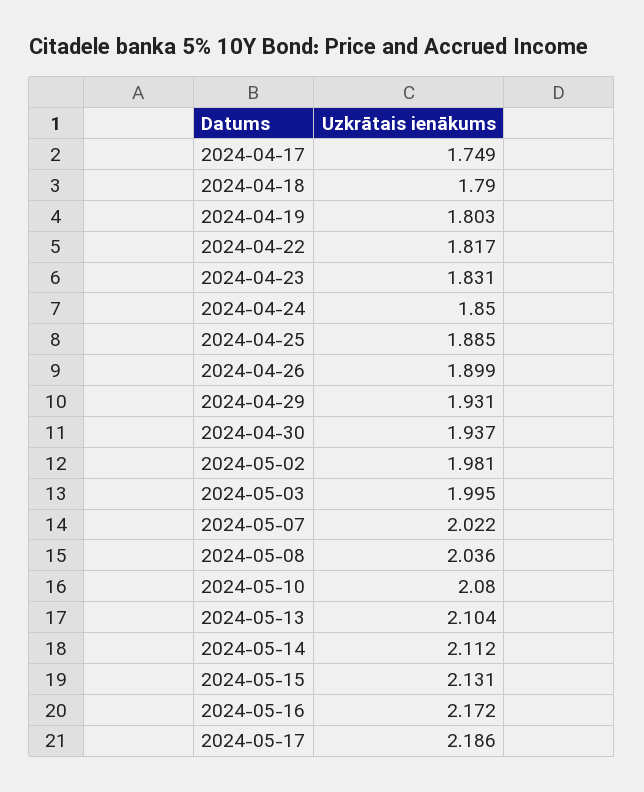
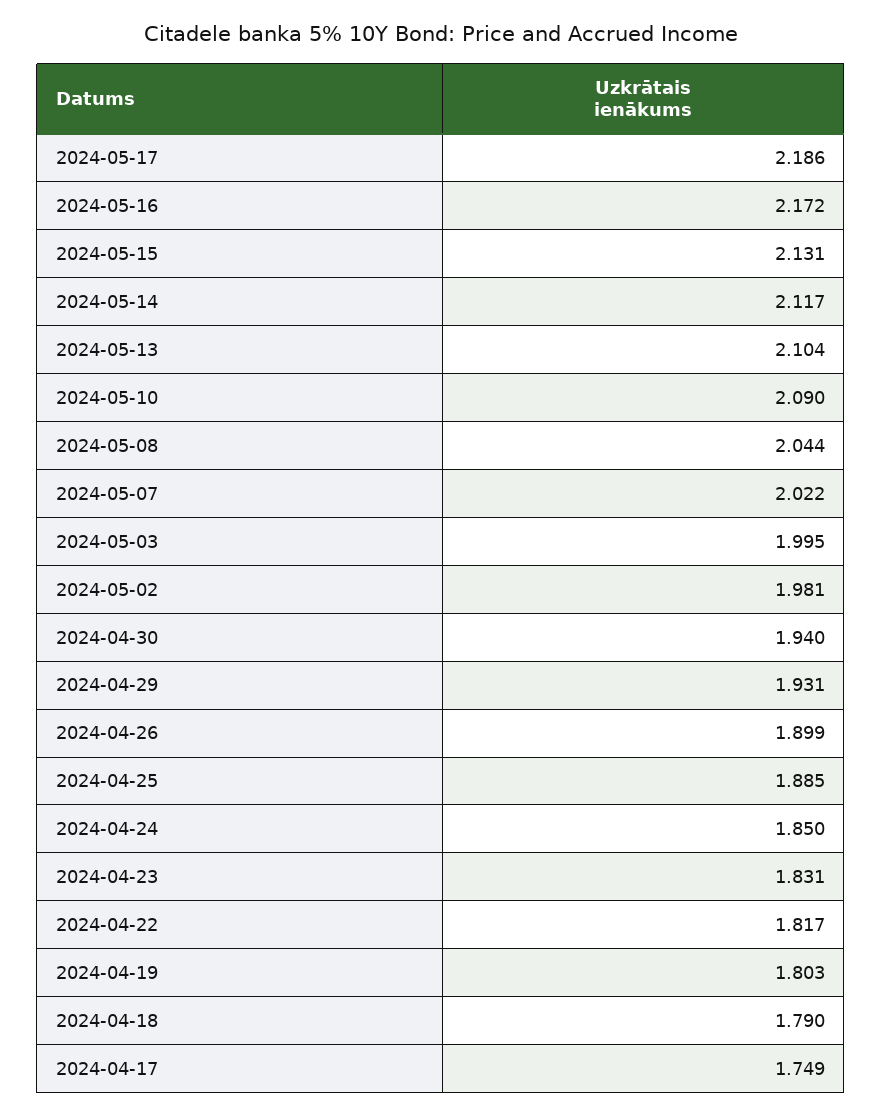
2024-04-30: 1.937 -> 1.94
2024-05-08: 2.036 -> 2.044
2024-05-10: 2.08 -> 2.09
2024-05-14: 2.112 -> 2.117

